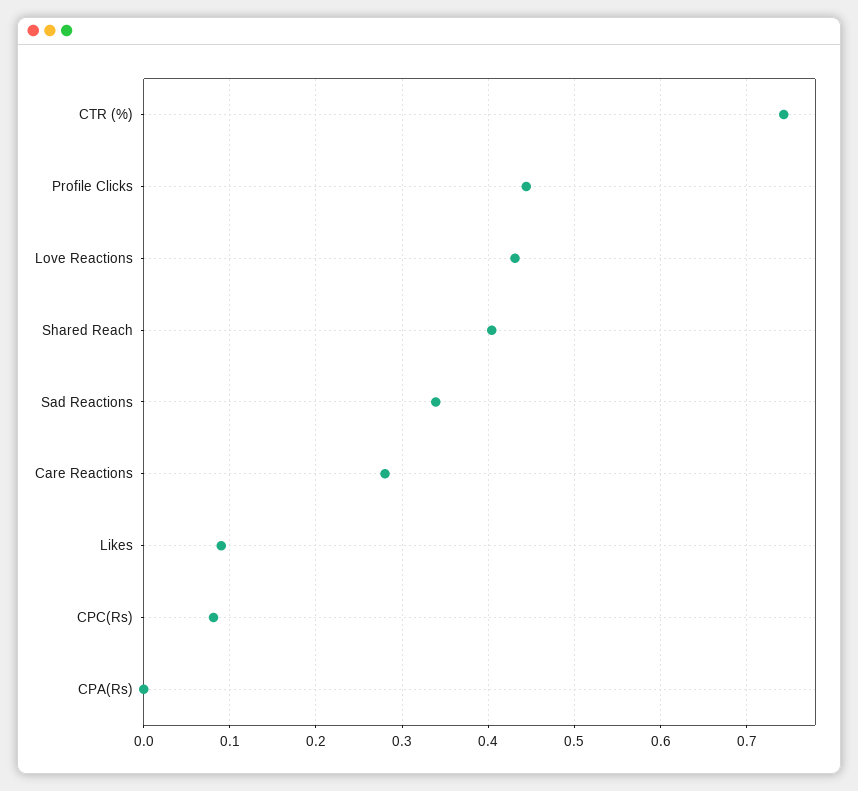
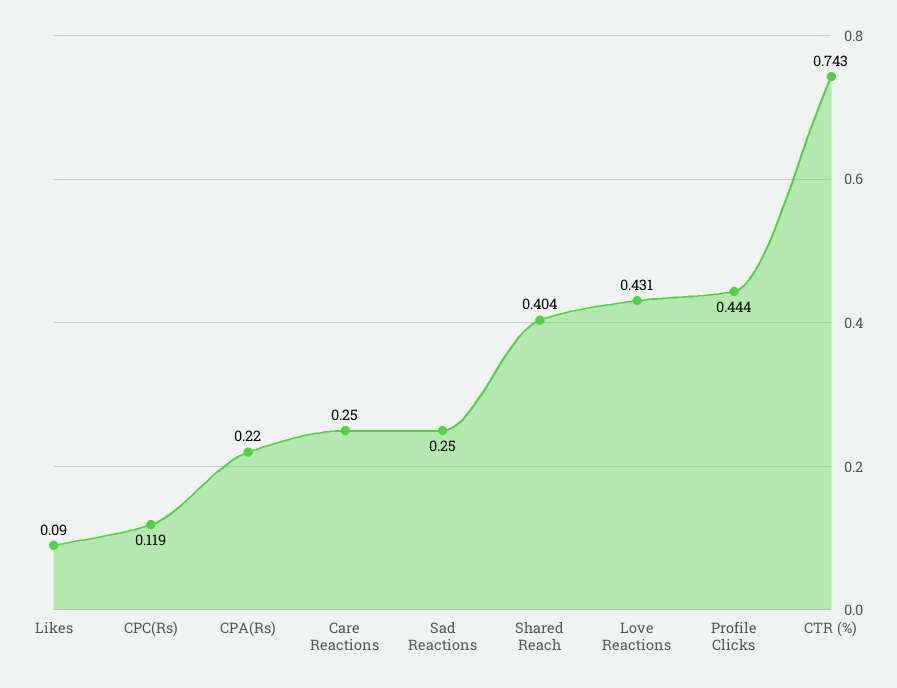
Sad Reactions: 0.34 -> 0.25
Care Reactions: 0.28 -> 0.25
CPC(Rs): 0.08 -> 0.119
CPA(Rs): 0 -> 0.22

